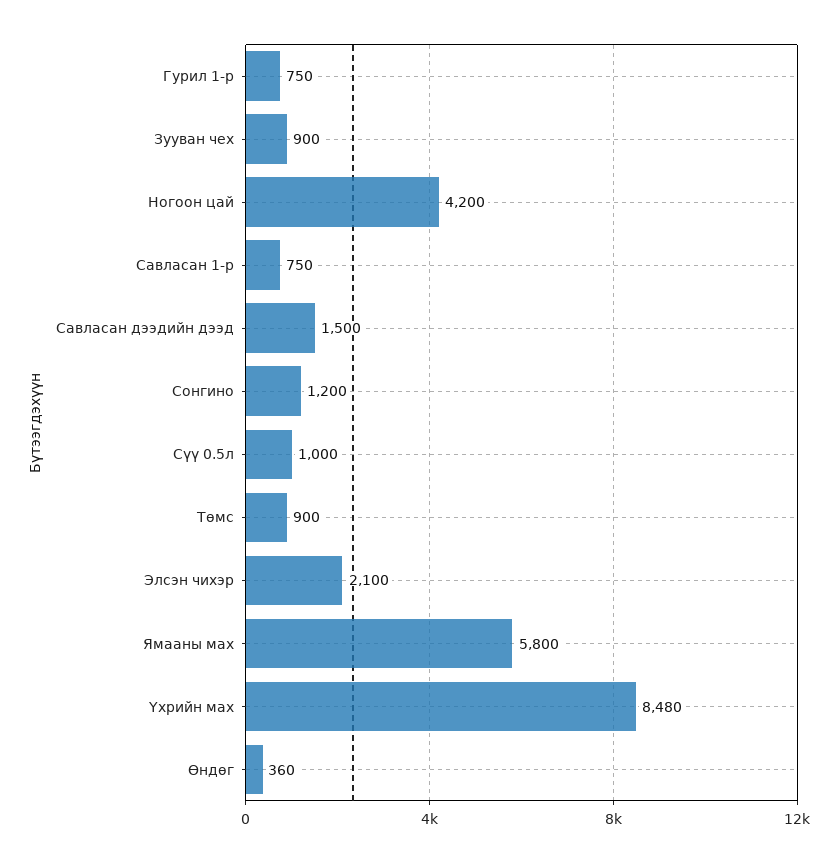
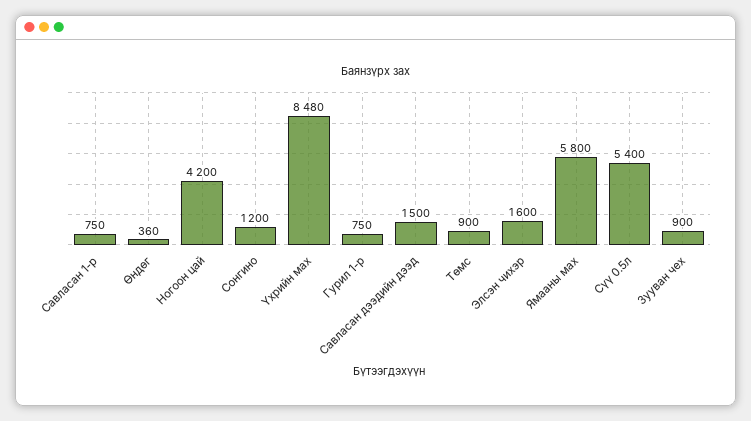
Сүү 0.5л: 1000 -> 5400
Элсэн чихэр: 2100 -> 1600

